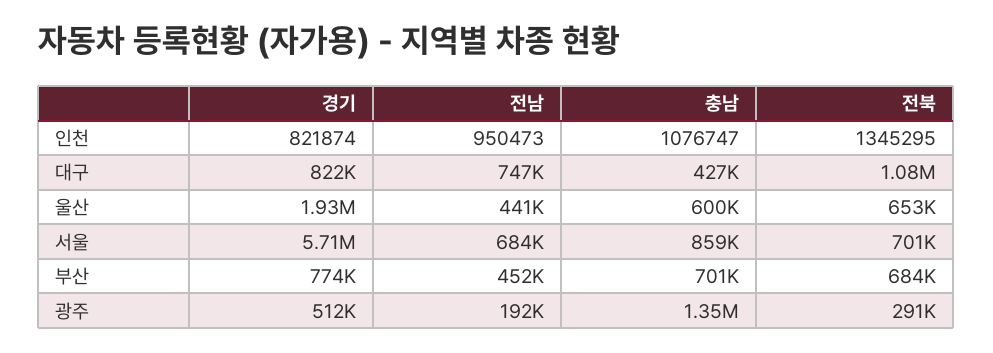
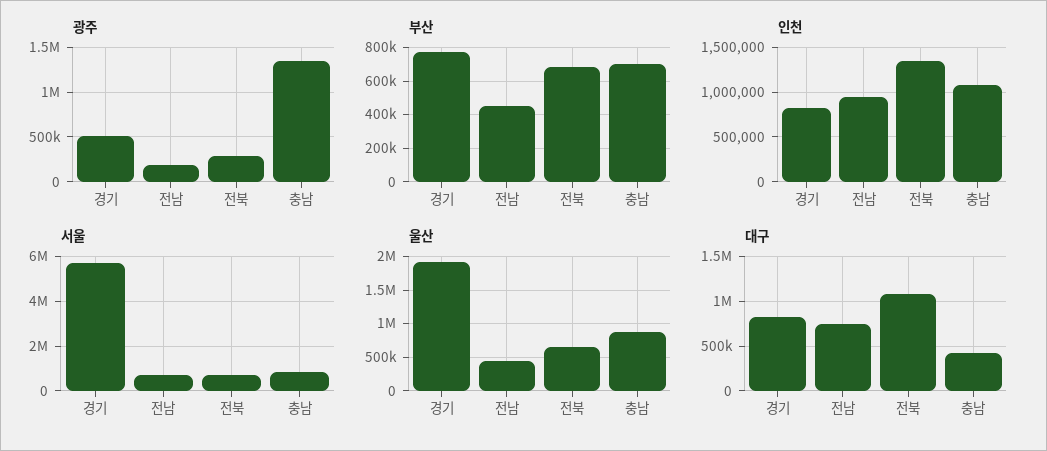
울산, 충남: 600000 -> 900000

